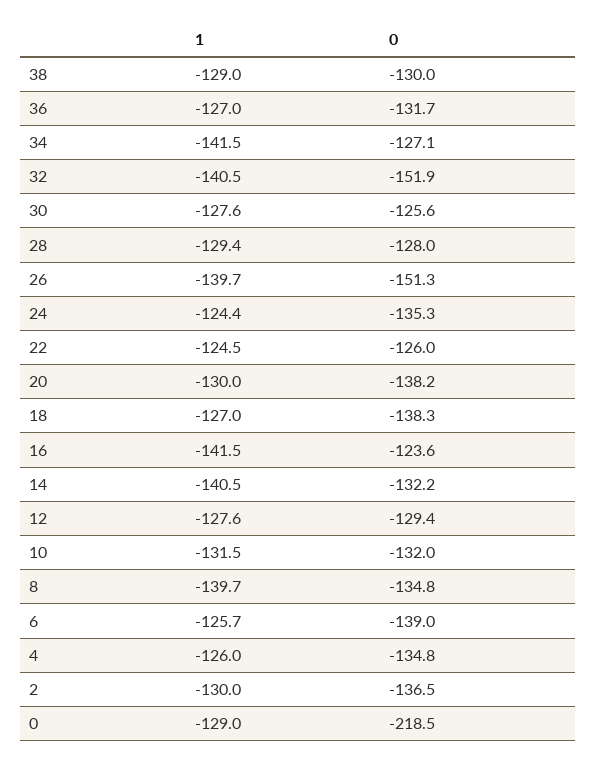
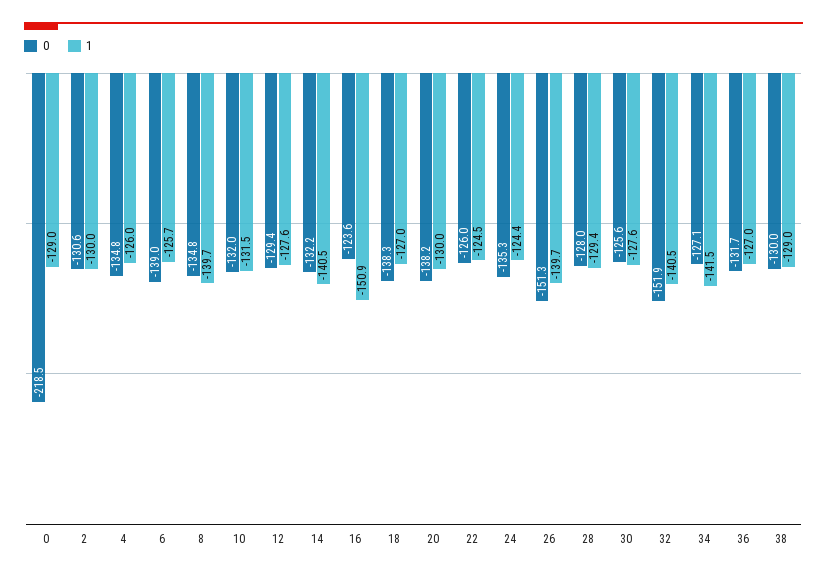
1, 16: -141.5 -> -150.9
0, 2: -136.5 -> -130.6

